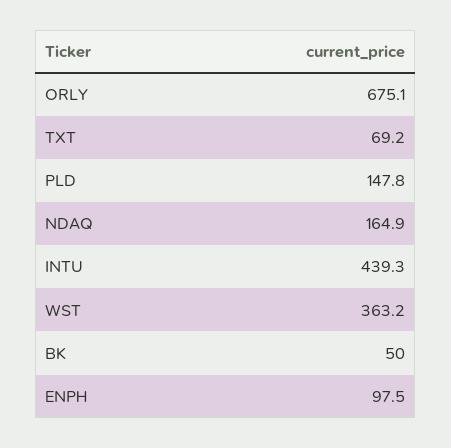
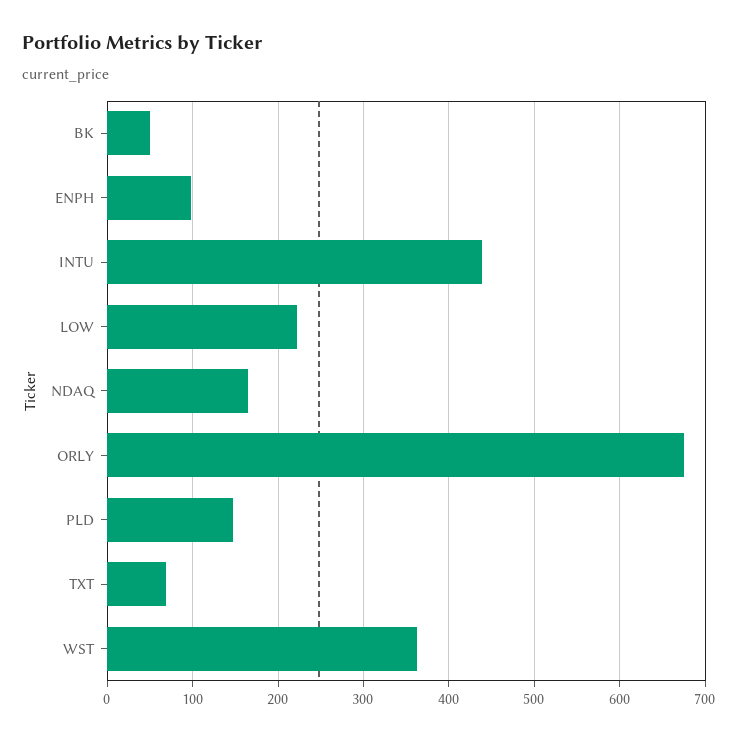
LOW: none -> 220

